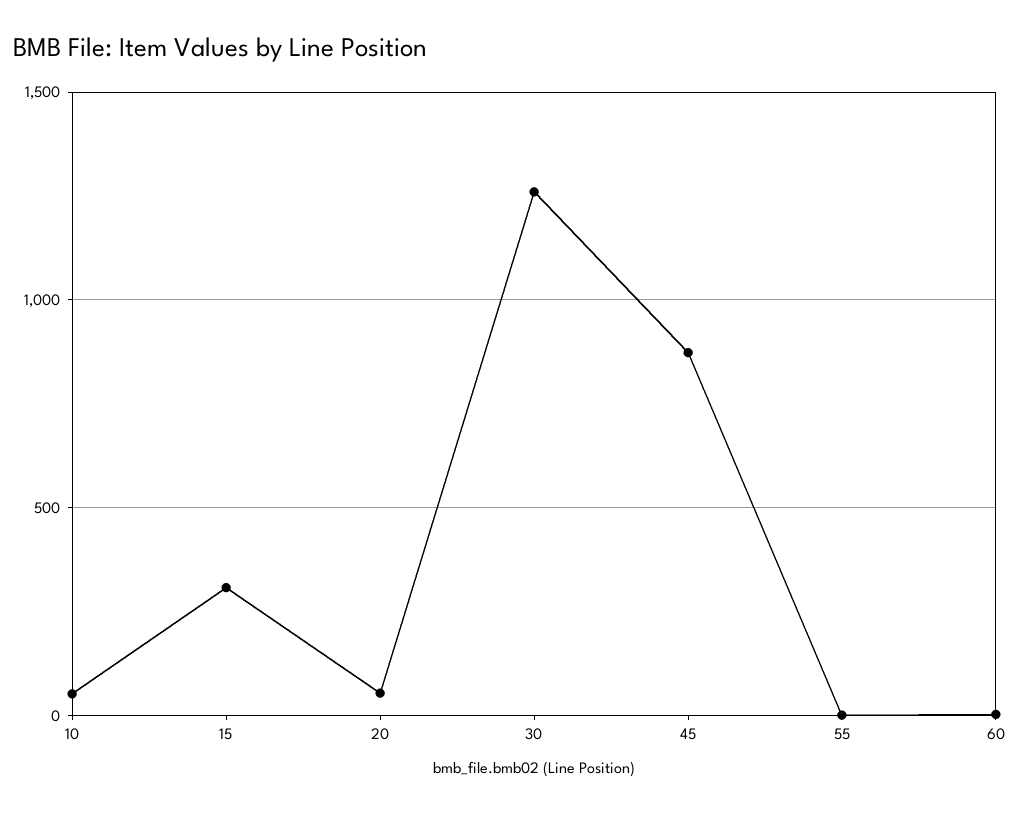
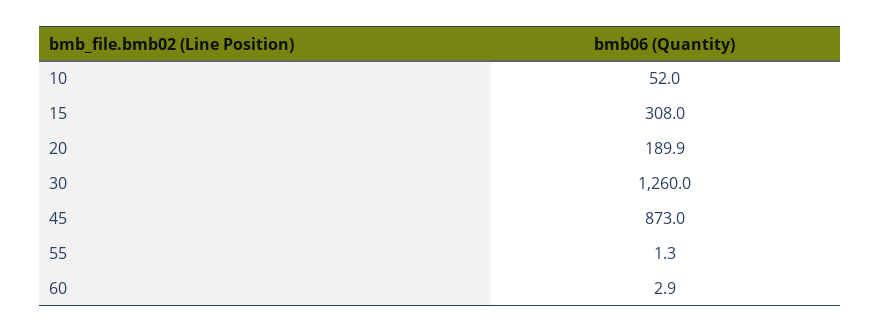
20: 50 -> 189.9

